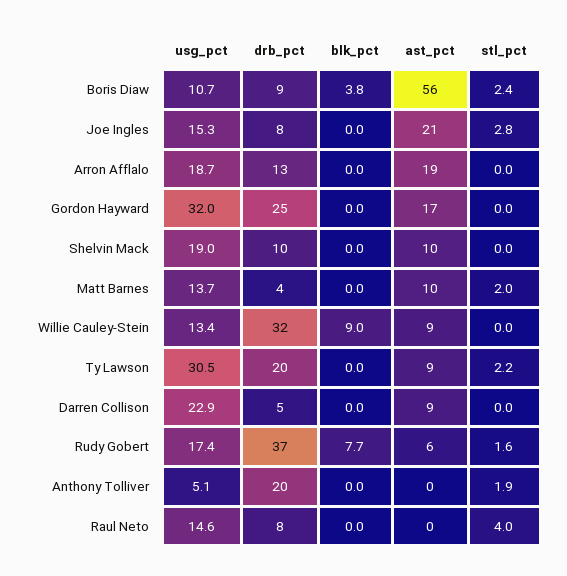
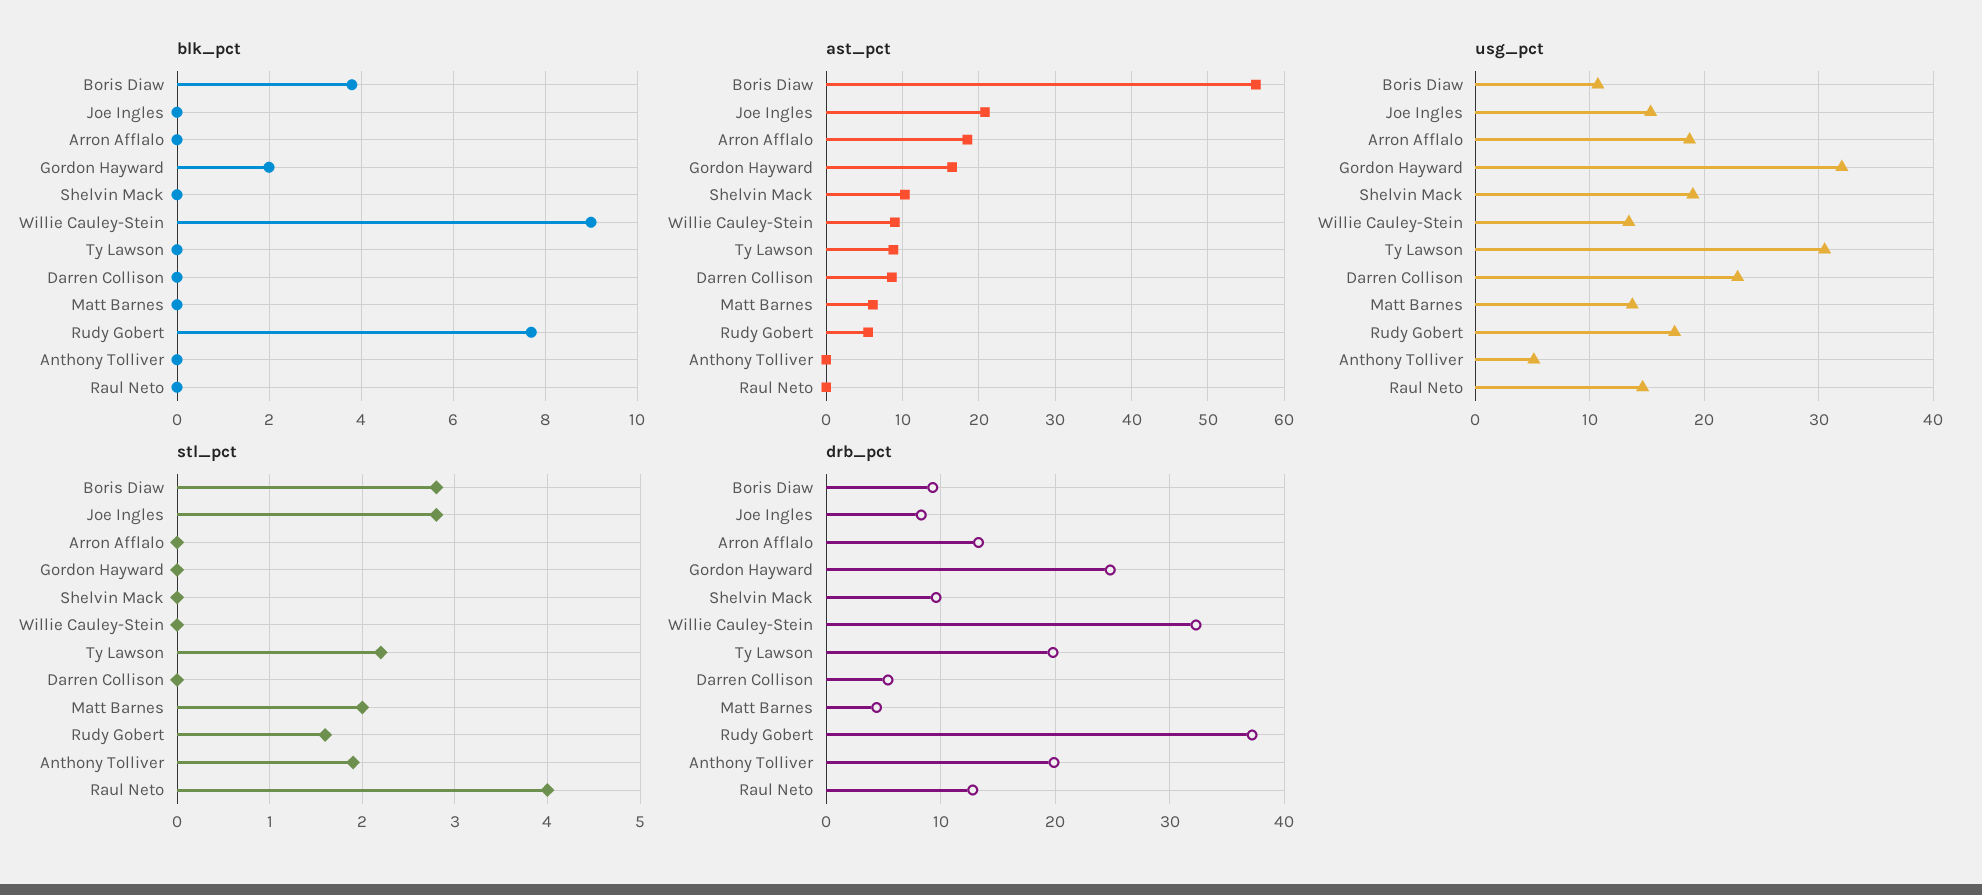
stl_pct, Boris Diaw: 2.4 -> 2.8
blk_pct, Gordon Hayward: 0 -> 2
ast_pct, Matt Barnes: 10 -> 6
drb_pct, Raul Neto: 8 -> 13

